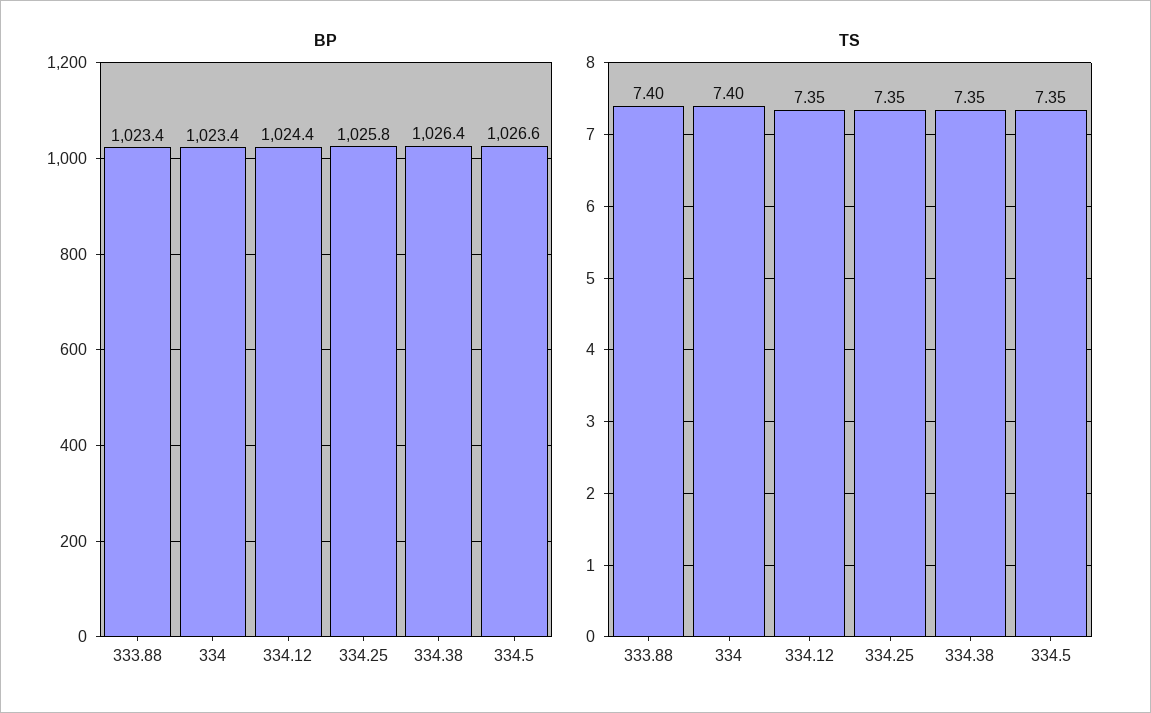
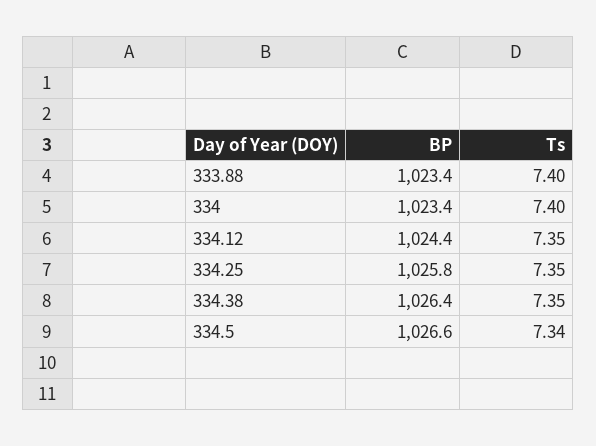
TS, 334.5: 7.35 -> 7.34

